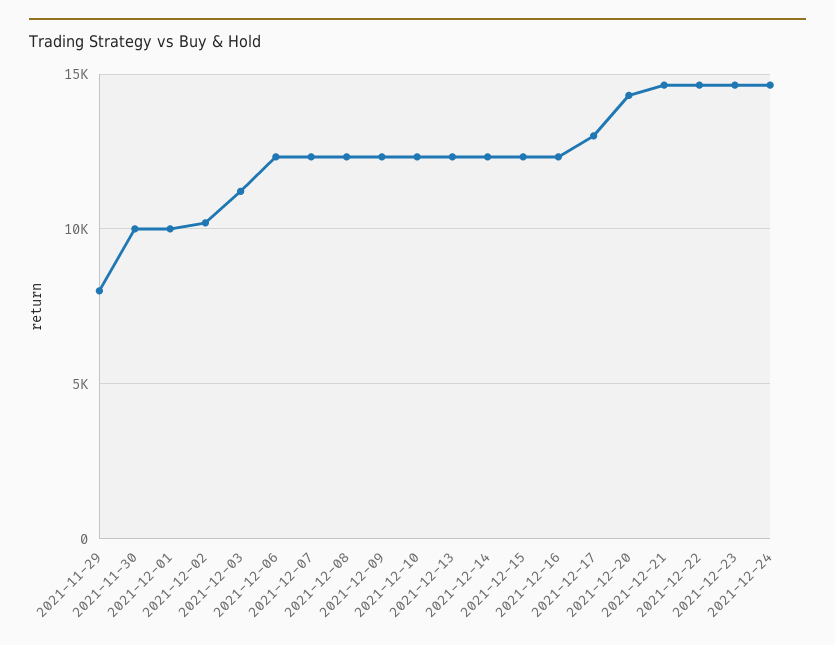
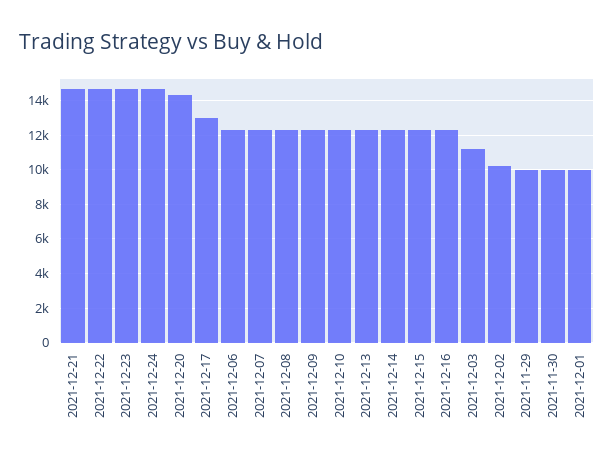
2021-11-29: 8000 -> 10000

